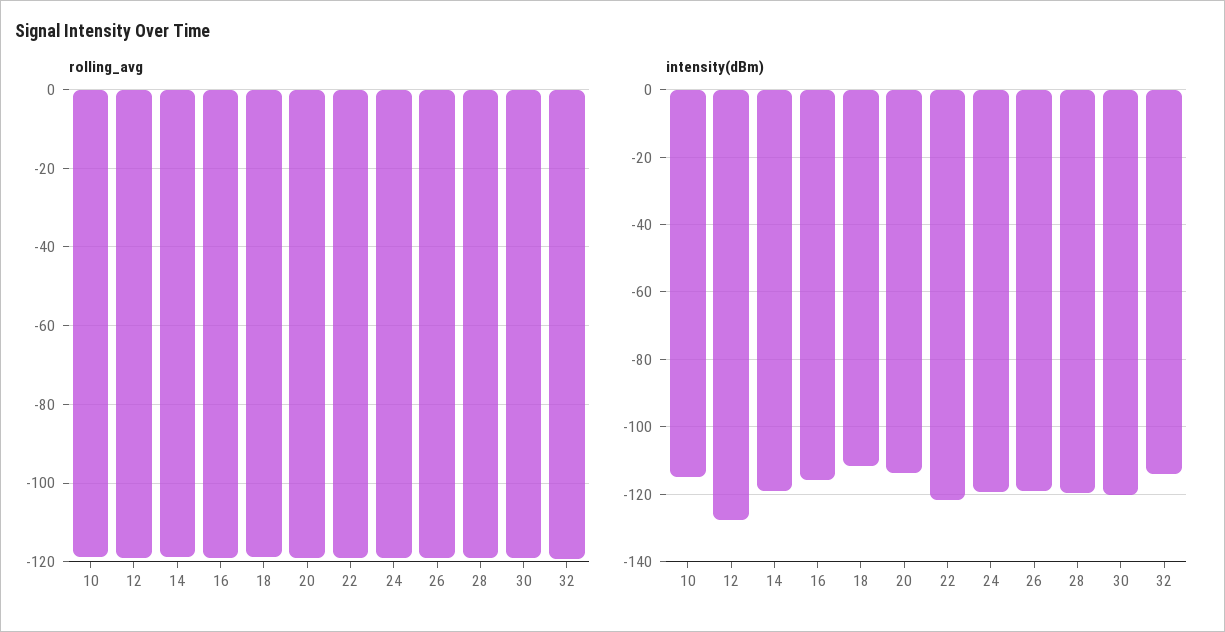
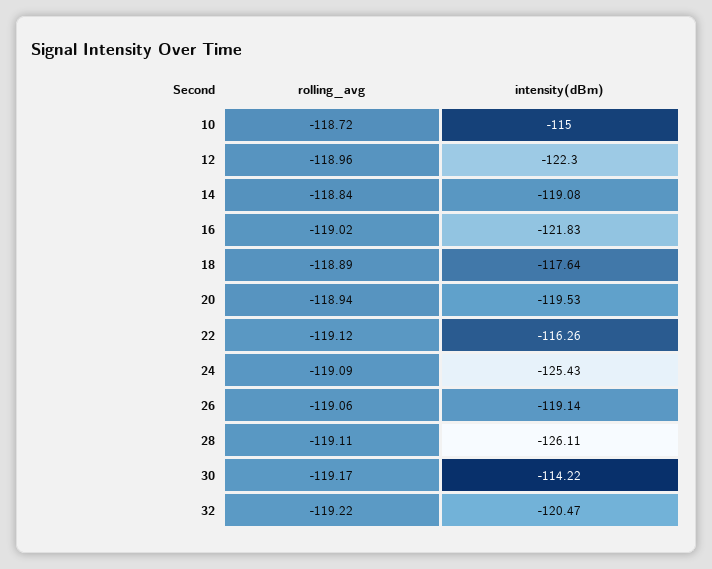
intensity(dBm), 12: -128 -> -122.3
intensity(dBm), 16: -116 -> -121.83
intensity(dBm), 18: -112 -> -117.64
intensity(dBm), 20: -114 -> -119.53
intensity(dBm), 22: -122 -> -116.26
intensity(dBm), 24: -120 -> -125.43
intensity(dBm), 28: -120 -> -126.11
intensity(dBm), 30: -120 -> -114.22
intensity(dBm), 32: -114 -> -120.47

